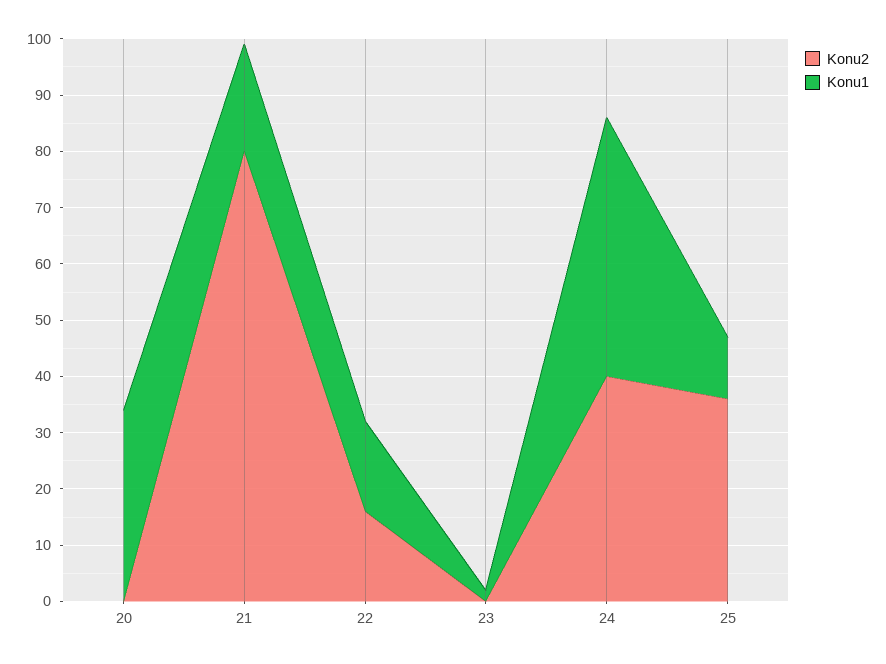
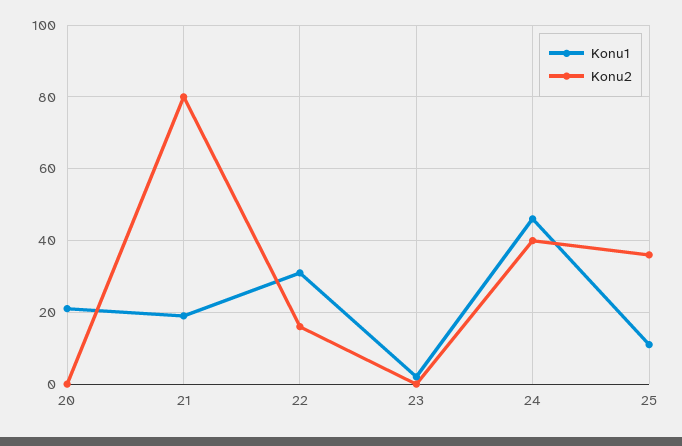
Konu1, 20: 35 -> 20
Konu1, 22: 15 -> 30

